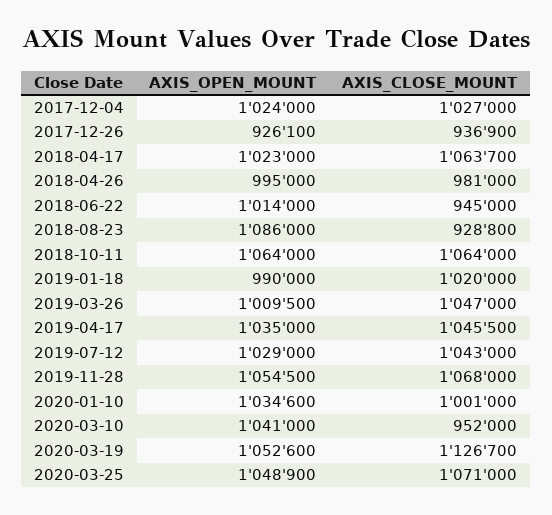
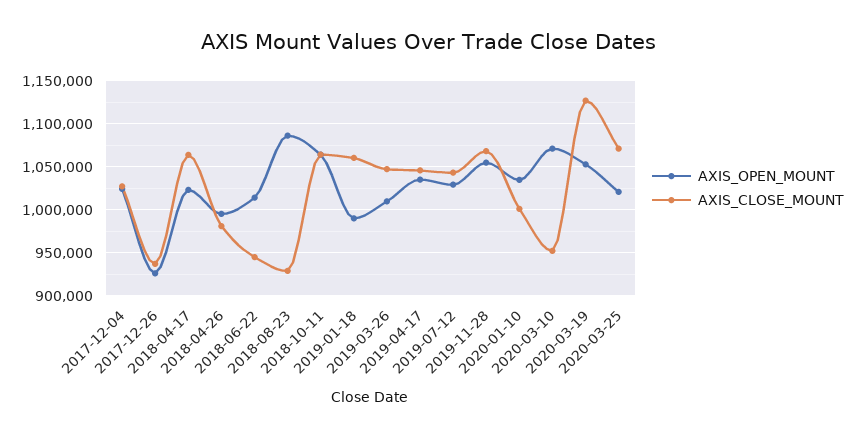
AXIS_CLOSE_MOUNT, 2019-01-18: 1020000 -> 1060000
AXIS_OPEN_MOUNT, 2020-03-10: 1041000 -> 1070000
AXIS_OPEN_MOUNT, 2020-03-25: 1048900 -> 1020000

